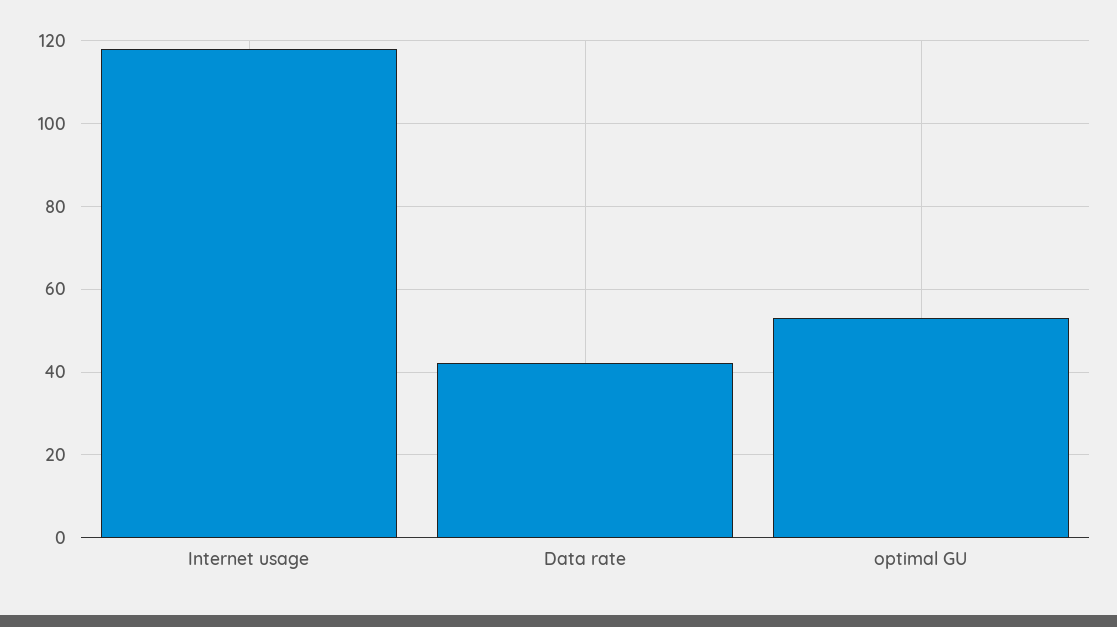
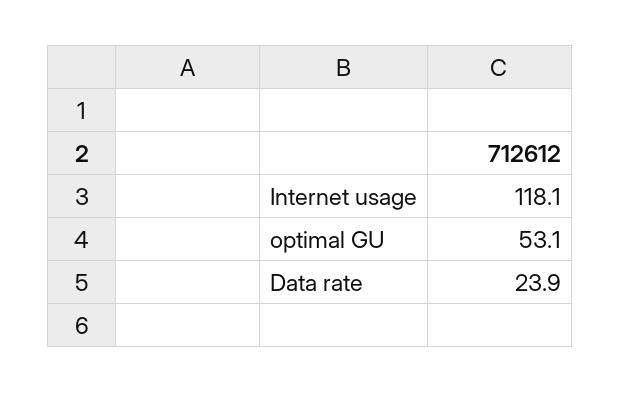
Data rate: 42 -> 23.9

